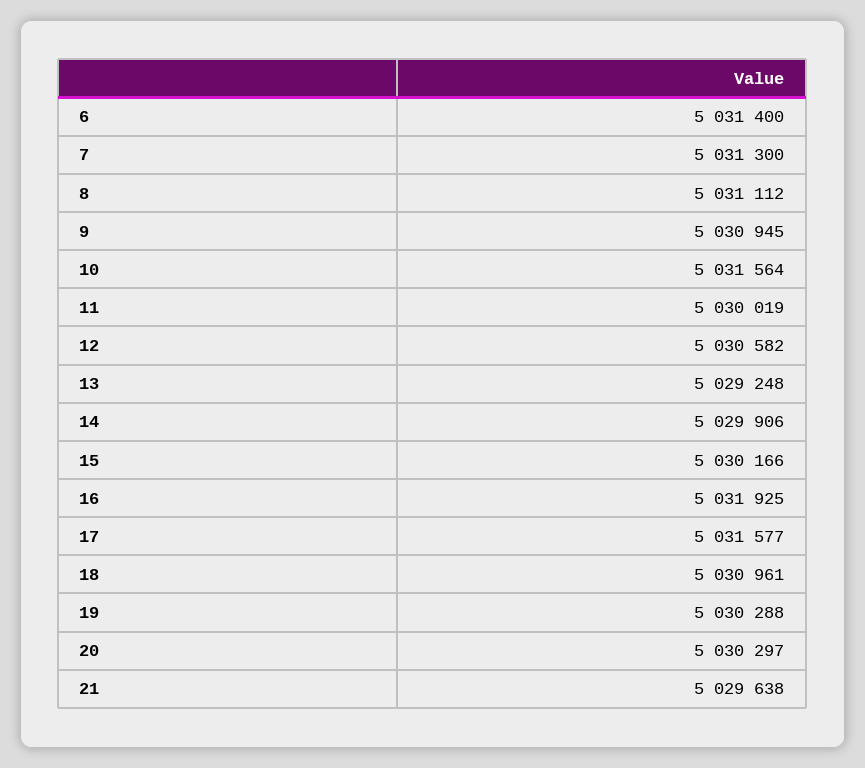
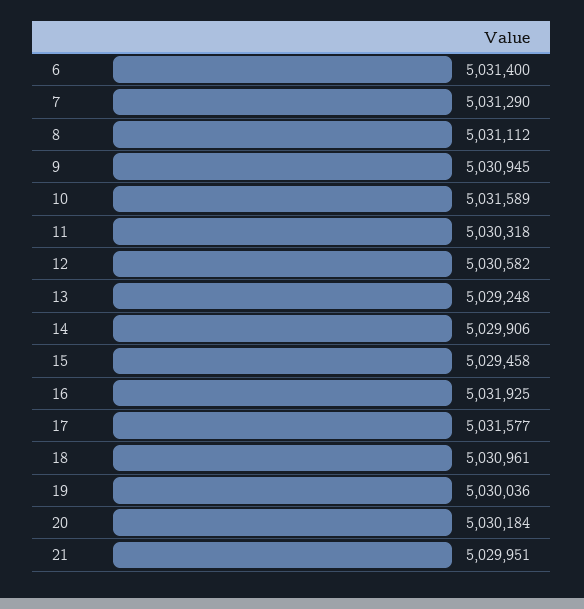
7: 5031300 -> 5031290
10: 5031564 -> 5031589
11: 5030019 -> 5030318
15: 5030166 -> 5029458
19: 5030288 -> 5030036
20: 5030297 -> 5030184
21: 5029638 -> 5029951

